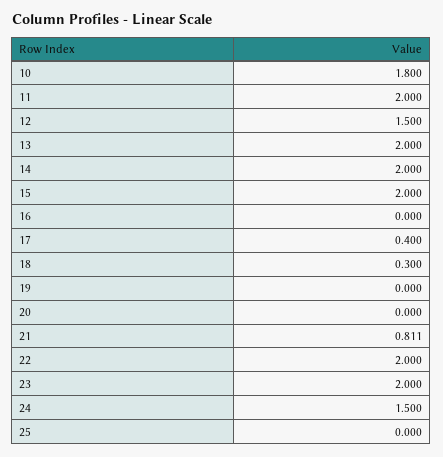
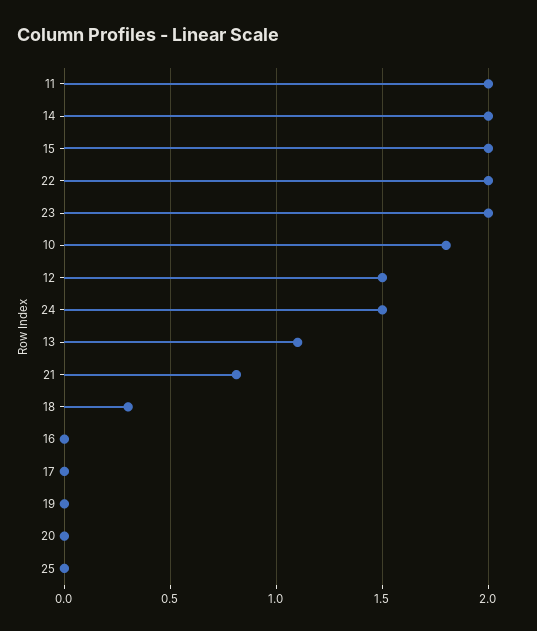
13: 2 -> 1.1
17: 0.4 -> 0

